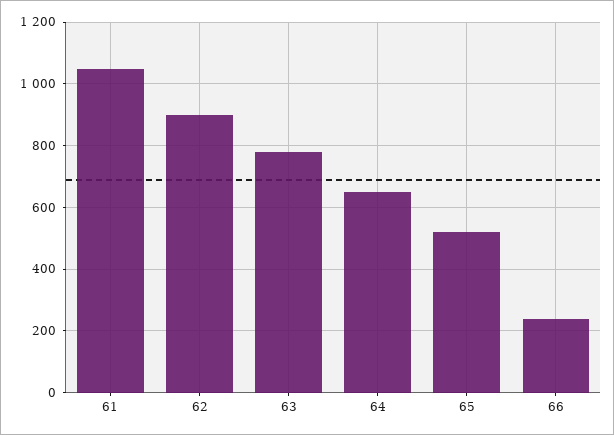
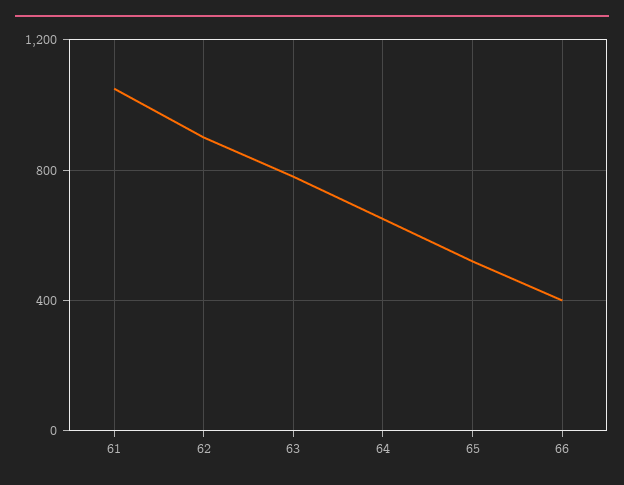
66: 240 -> 400

